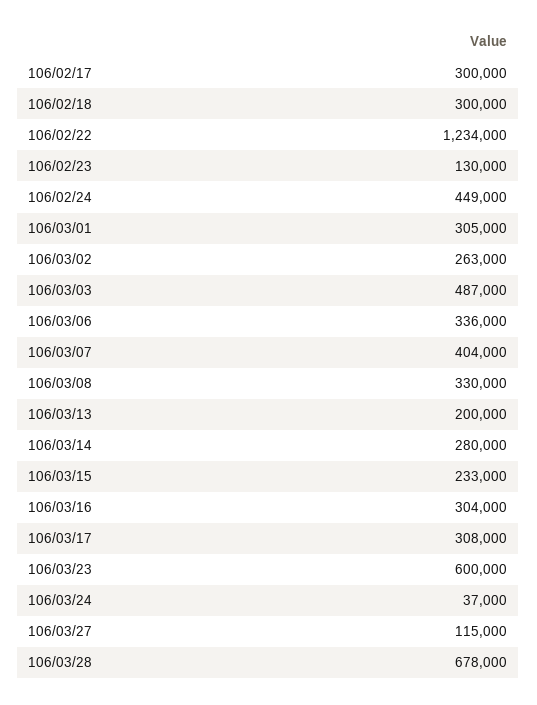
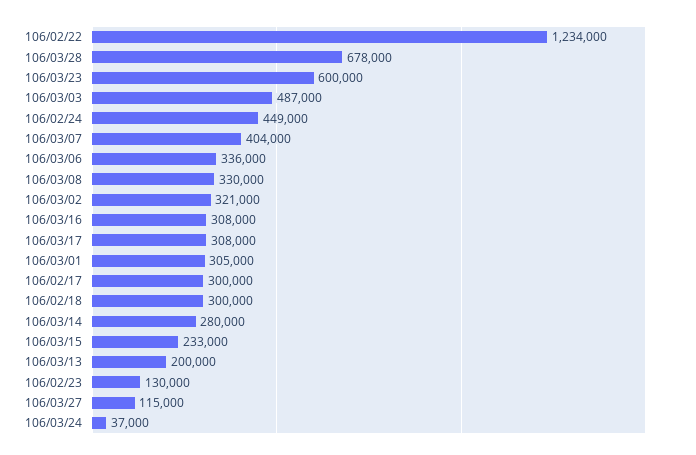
106/03/02: 263000 -> 321000
106/03/16: 304000 -> 308000

